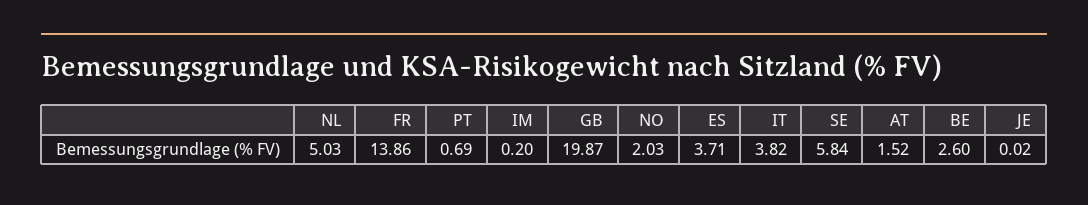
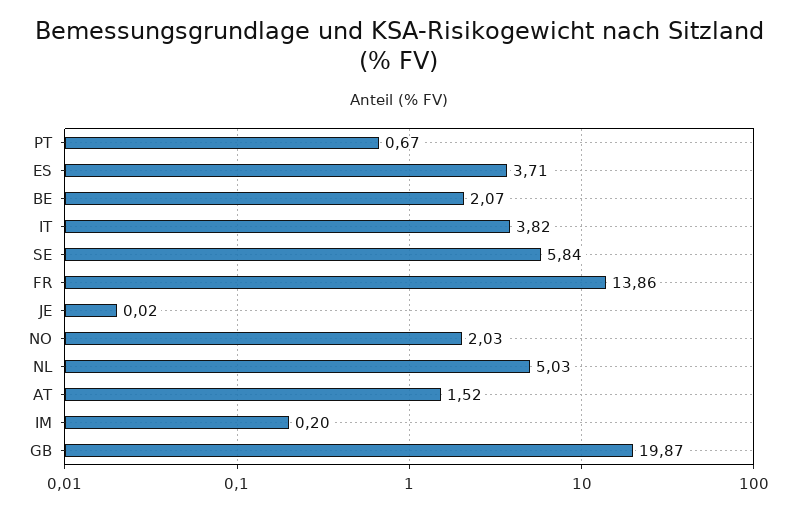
PT: 0.69 -> 0.67
BE: 2.6 -> 2.07

